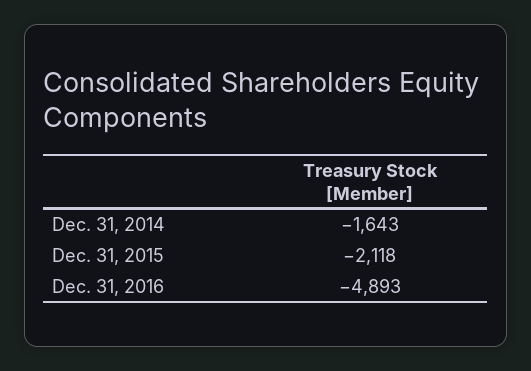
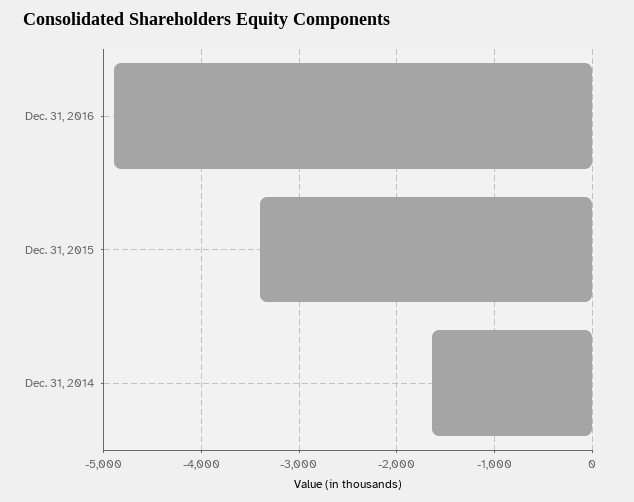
Dec. 31, 2015: -2118 -> -3400

